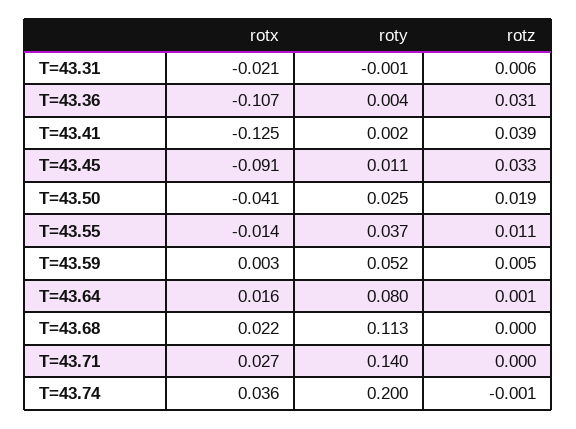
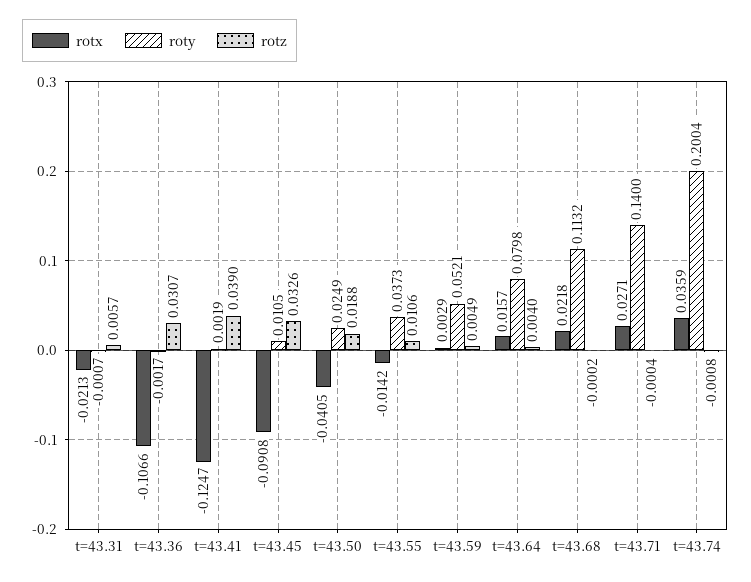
roty, T=43.36: 0.004 -> -0.0017
rotz, T=43.64: 0.001 -> 0.004

